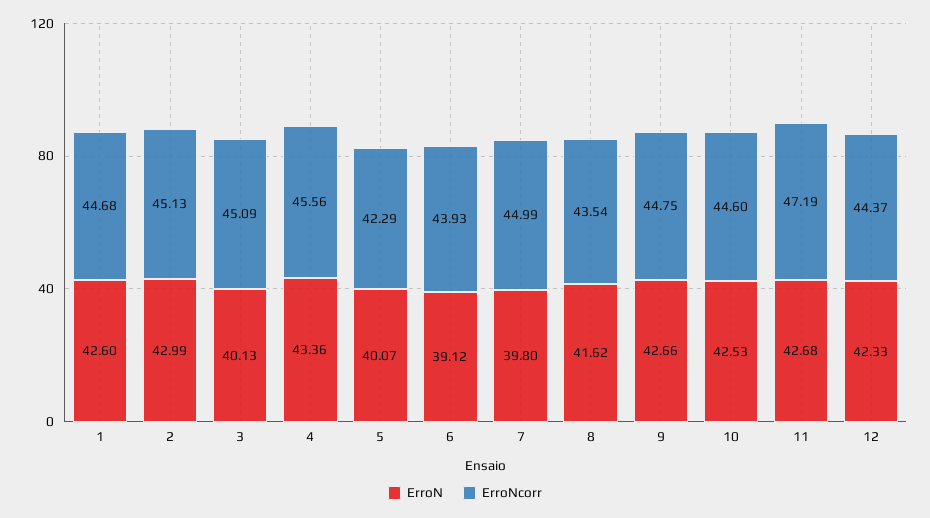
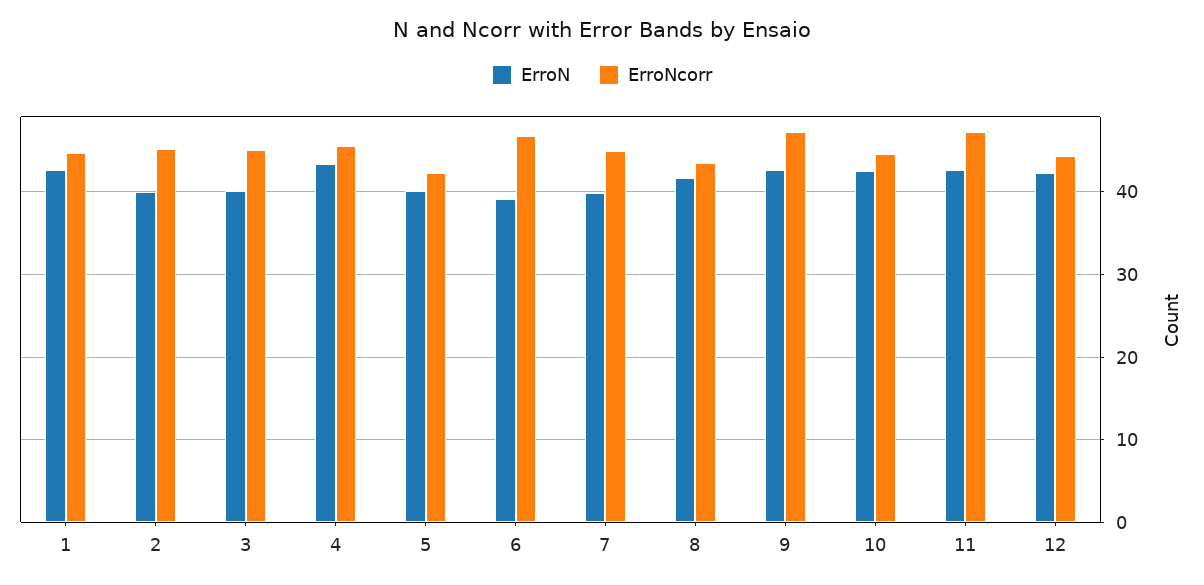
ErroN, 2: 42.99 -> 40
ErroNcorr, 6: 43.93 -> 47
ErroNcorr, 9: 44.75 -> 47

